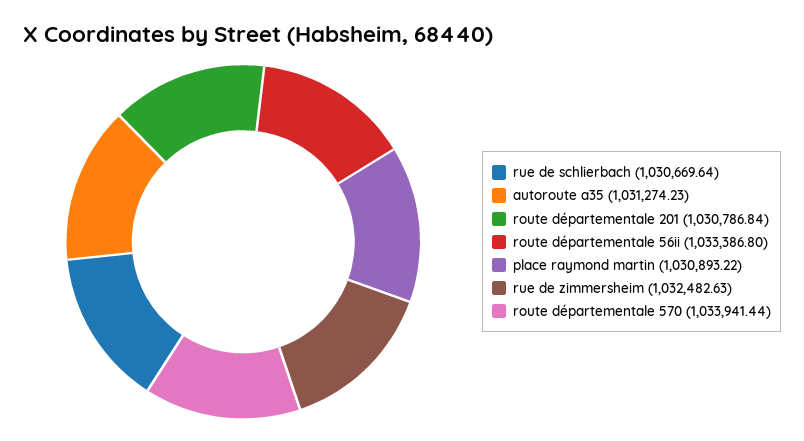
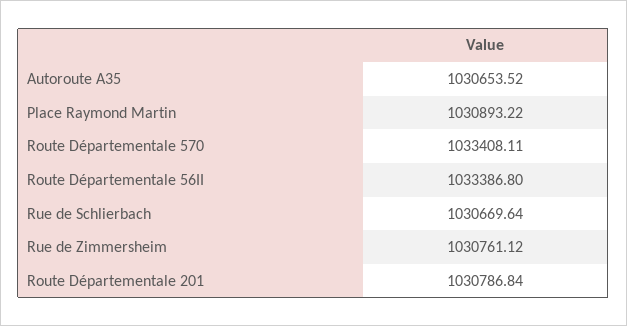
autoroute a35: 1031274.23 -> 1030653.52
rue de zimmersheim: 1032482.63 -> 1030761.12
route départementale 570: 1033941.44 -> 1033408.11

